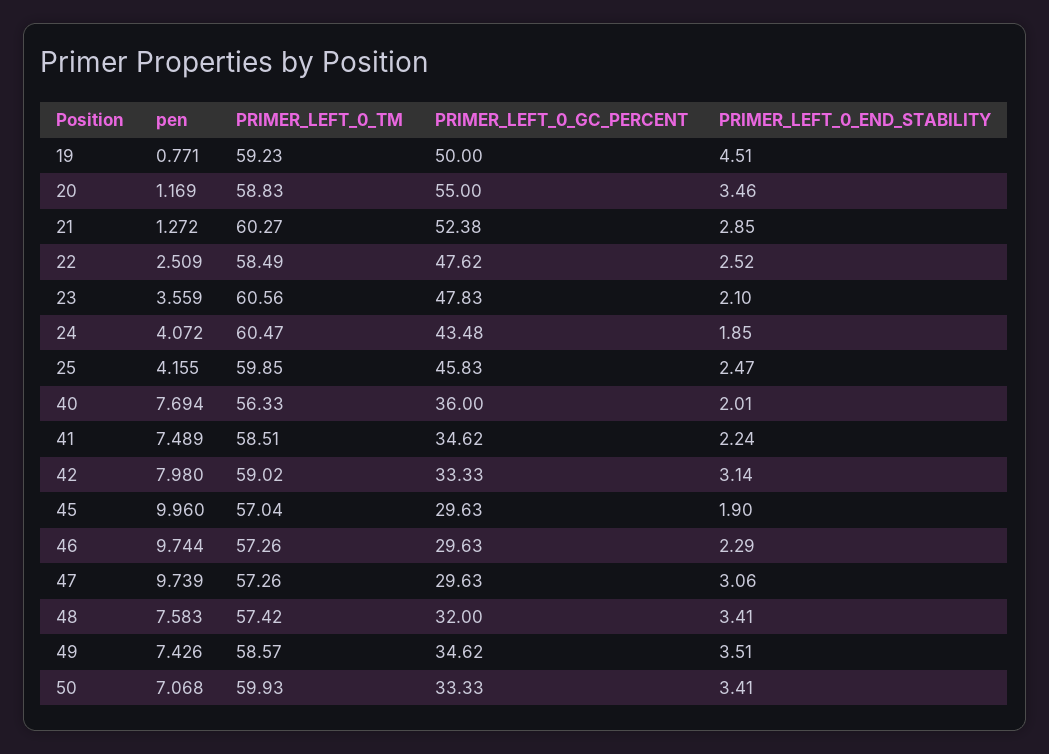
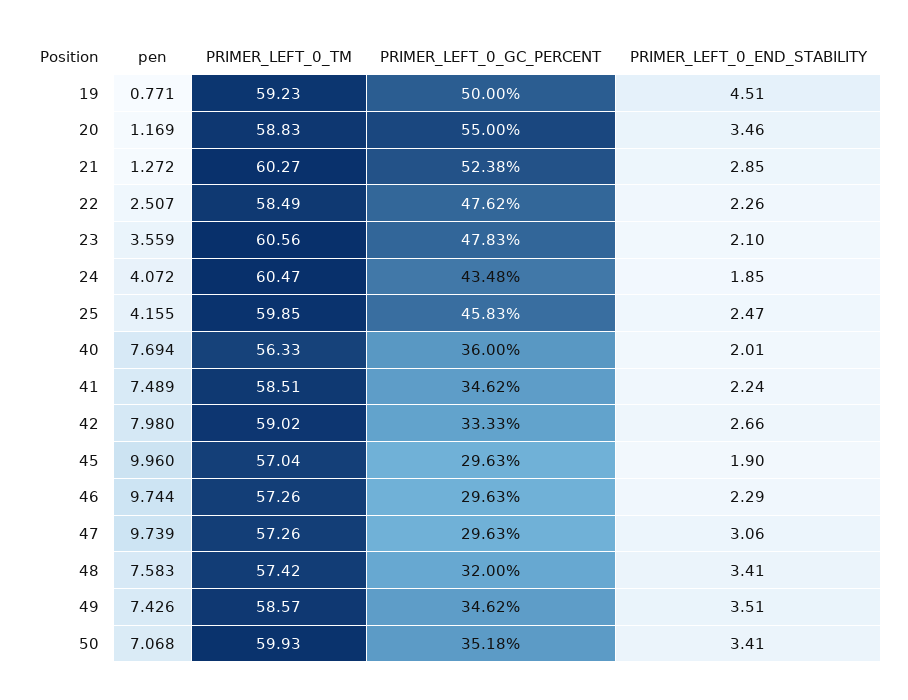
pen, 22: 2.509 -> 2.507
PRIMER_LEFT_0_END_STABILITY, 22: 2.52 -> 2.26
PRIMER_LEFT_0_END_STABILITY, 42: 3.14 -> 2.66
PRIMER_LEFT_0_GC_PERCENT, 50: 33.33 -> 35.18

